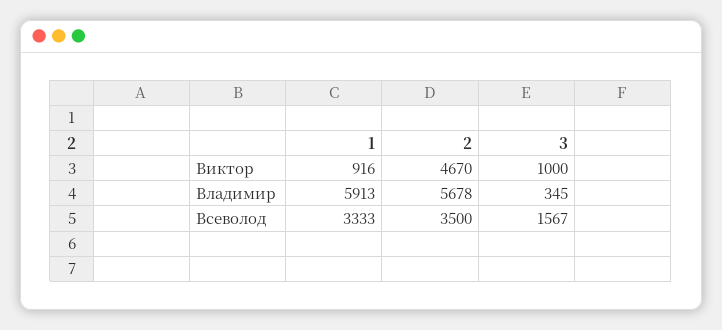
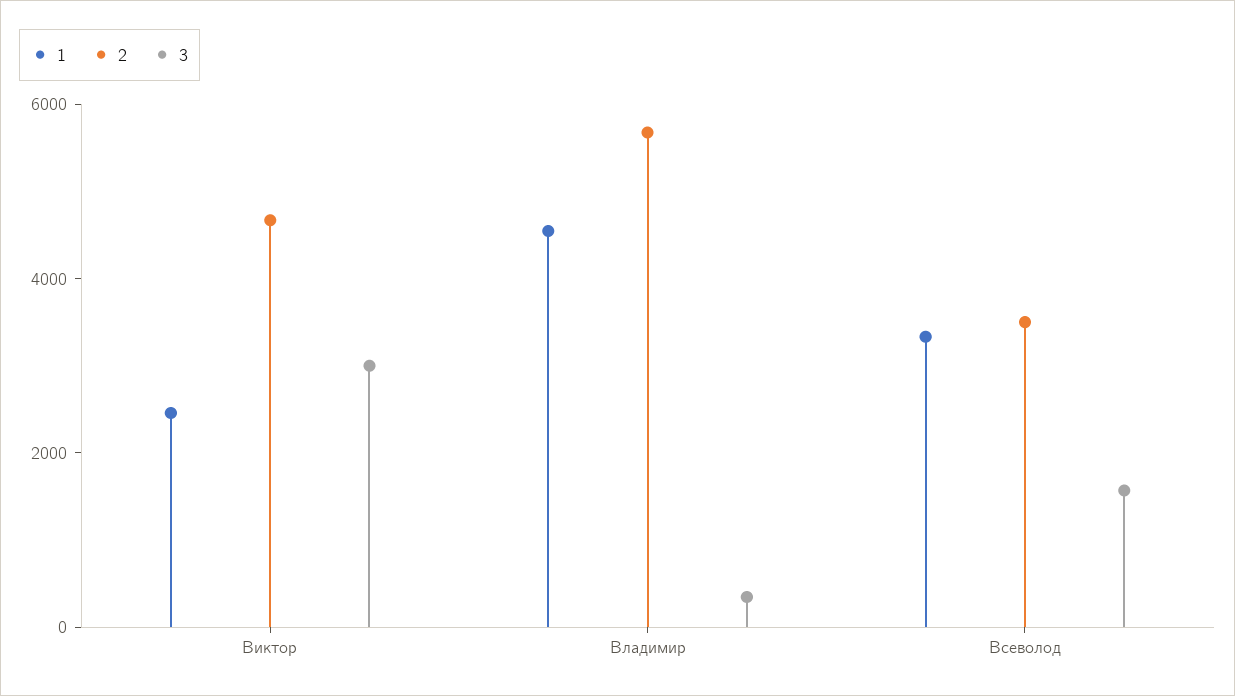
1, Виктор: 916 -> 2500
3, Виктор: 1000 -> 3000
1, Владимир: 5913 -> 4500

